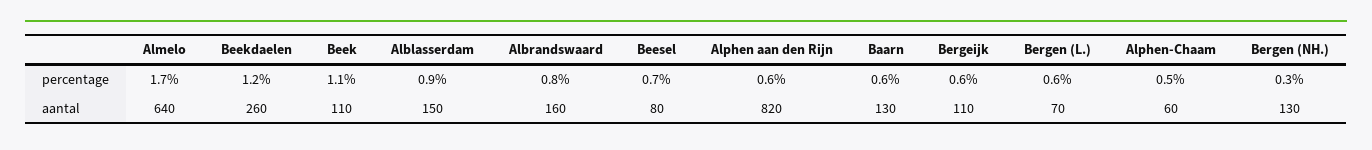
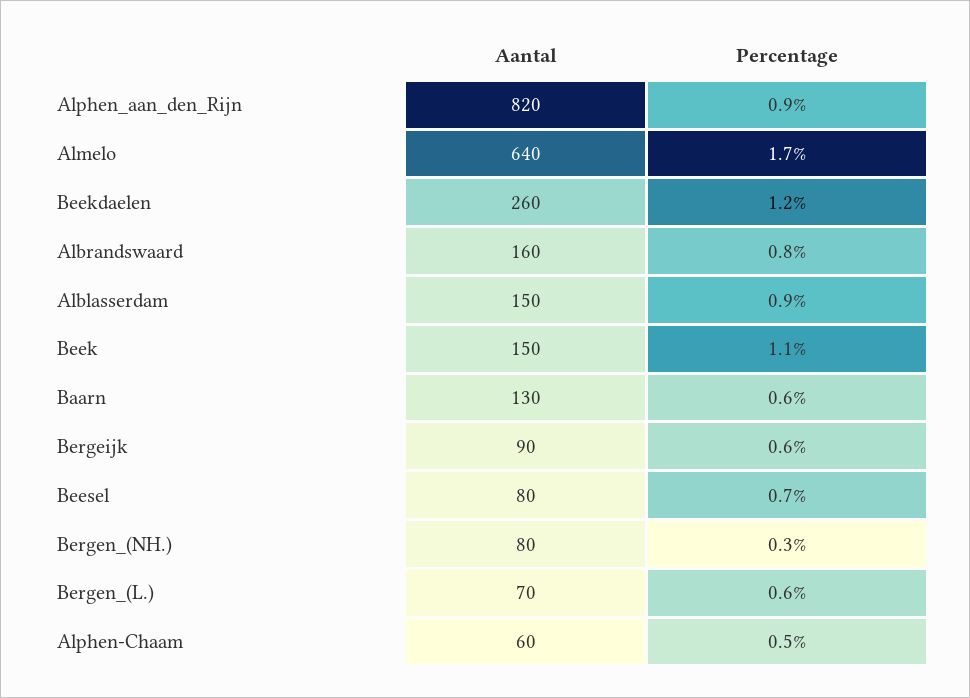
Alphen aan den Rijn, percentage: 0.6 -> 0.9
Beek, aantal: 110 -> 150
Bergeijk, aantal: 110 -> 90
Bergen (NH.), aantal: 130 -> 80

